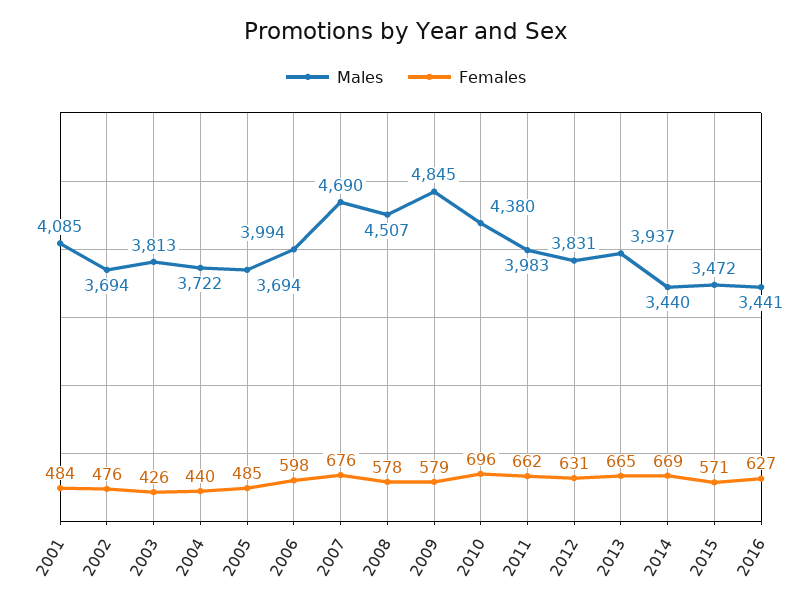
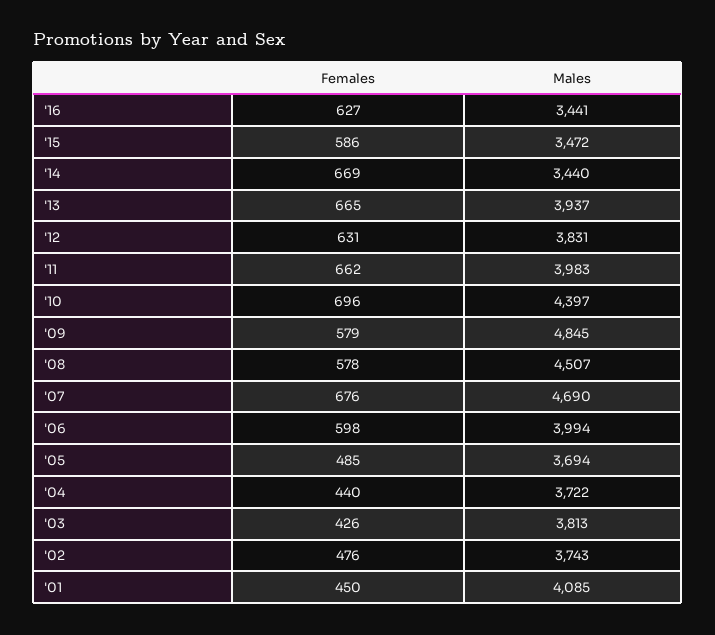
Females, 2001: 484 -> 450
Males, 2002: 3694 -> 3743
Males, 2010: 4380 -> 4397
Females, 2015: 571 -> 586

